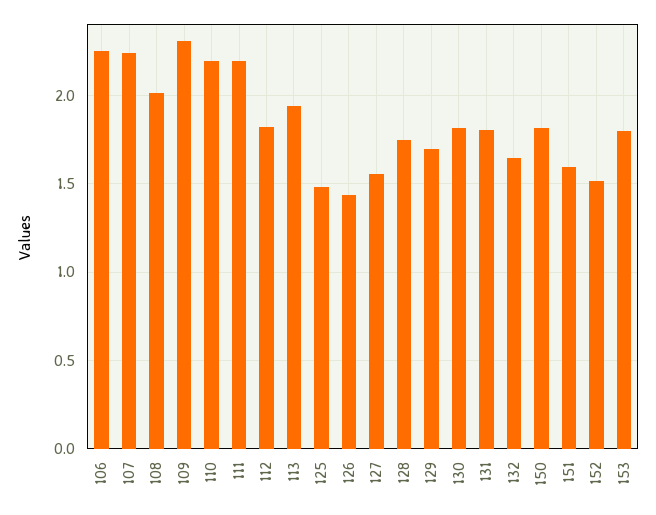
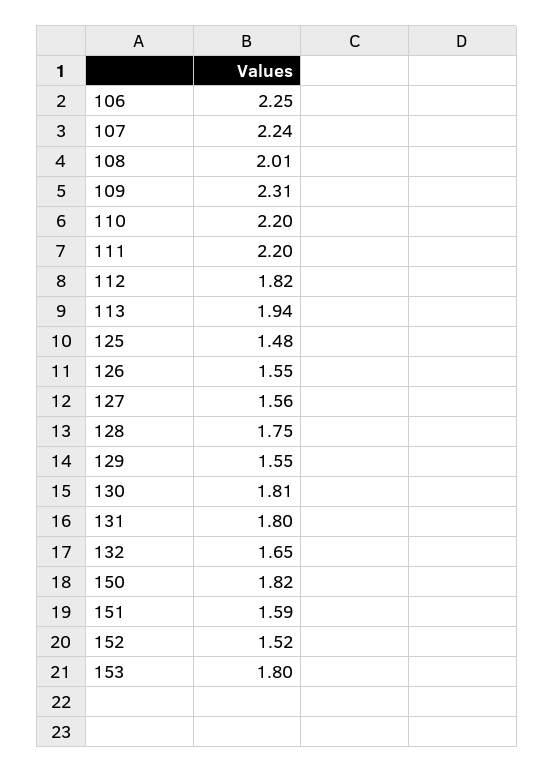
126: 1.45 -> 1.55
129: 1.7 -> 1.55

